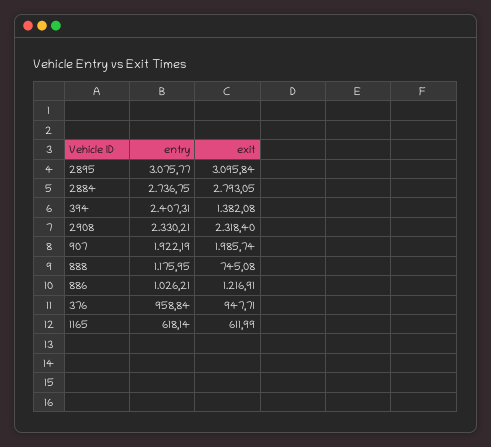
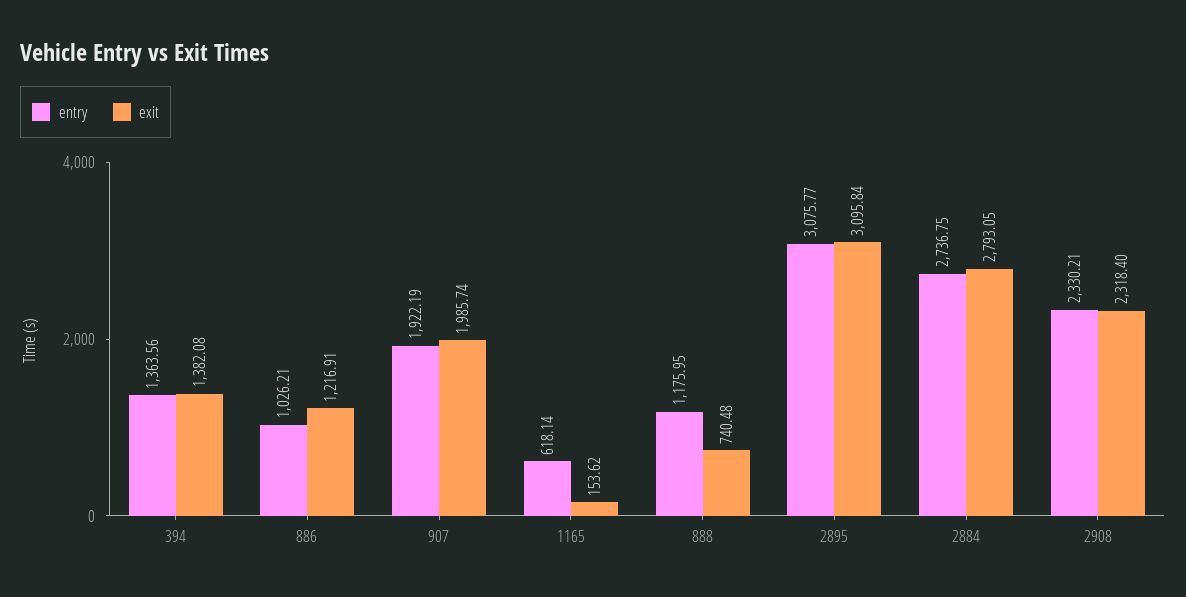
entry, 394: 2407.31 -> 1363.56
exit, 888: 745.08 -> 740.48
entry, 376: 958.84 -> none
exit, 376: 947.71 -> none
exit, 1165: 611.99 -> 153.62

